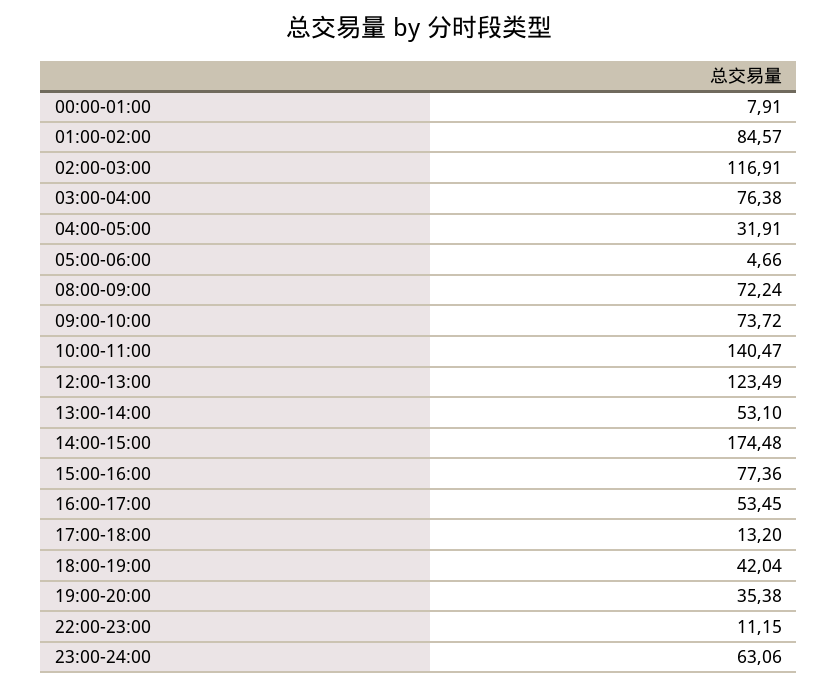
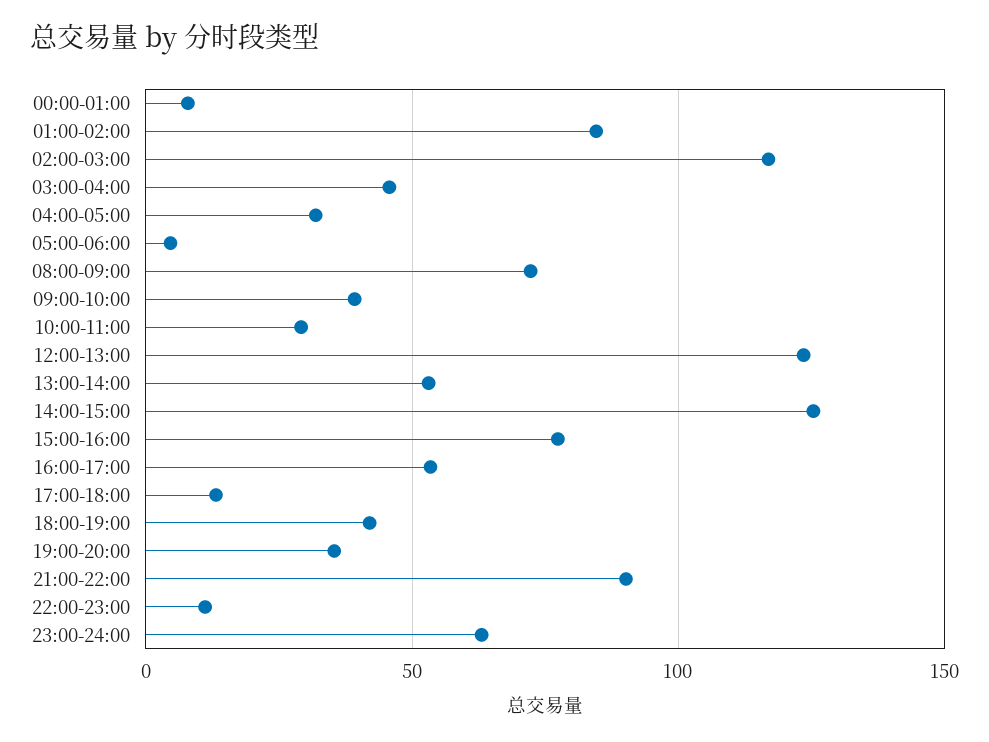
03:00-04:00: 76.38 -> 45
09:00-10:00: 73.72 -> 40
10:00-11:00: 140.47 -> 30
14:00-15:00: 174.48 -> 125
21:00-22:00: none -> 90

